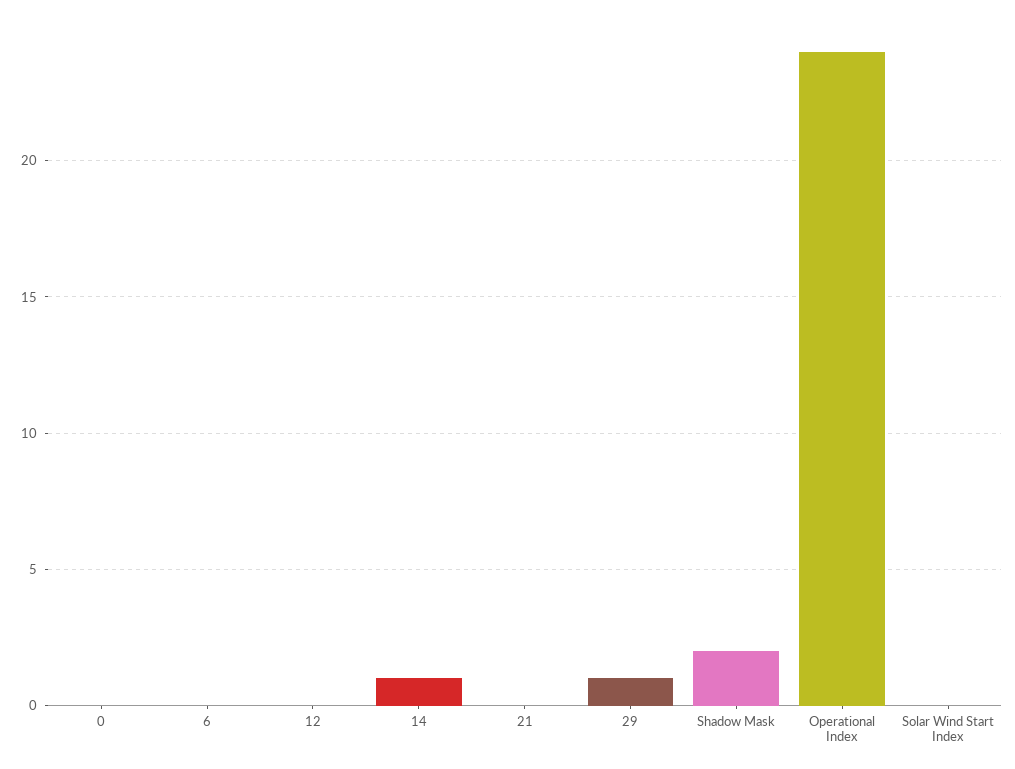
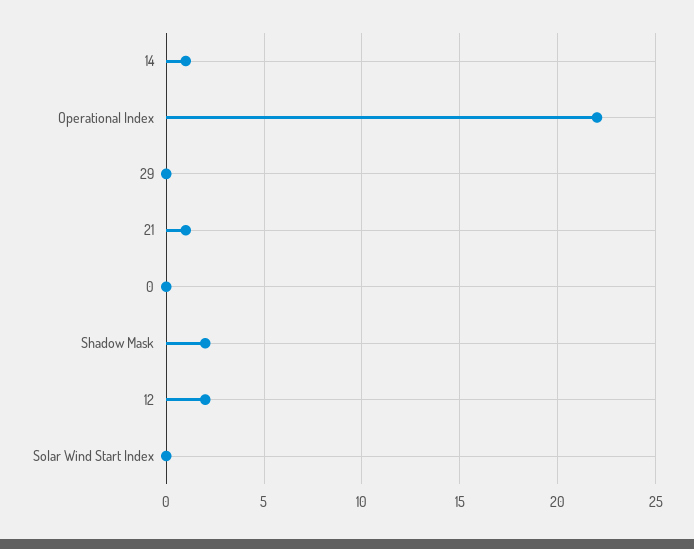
6: 0 -> none
12: 0 -> 2
21: 0 -> 1
29: 1 -> 0
Operational Index: 24 -> 22

